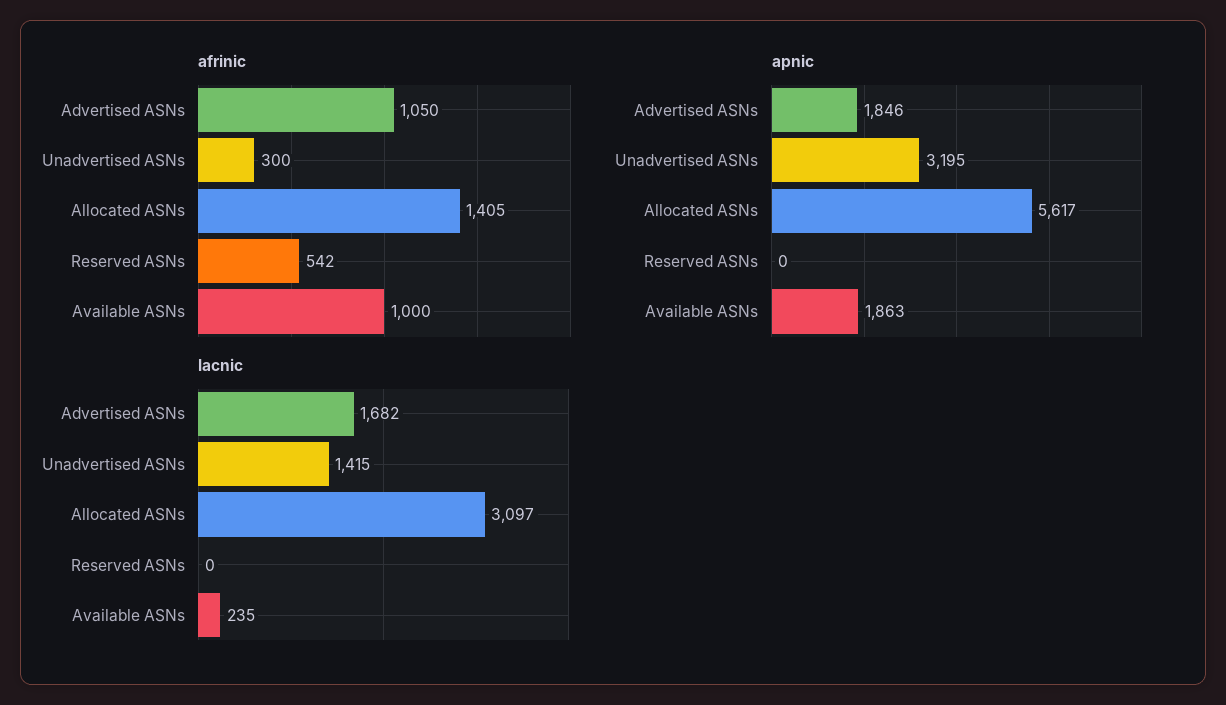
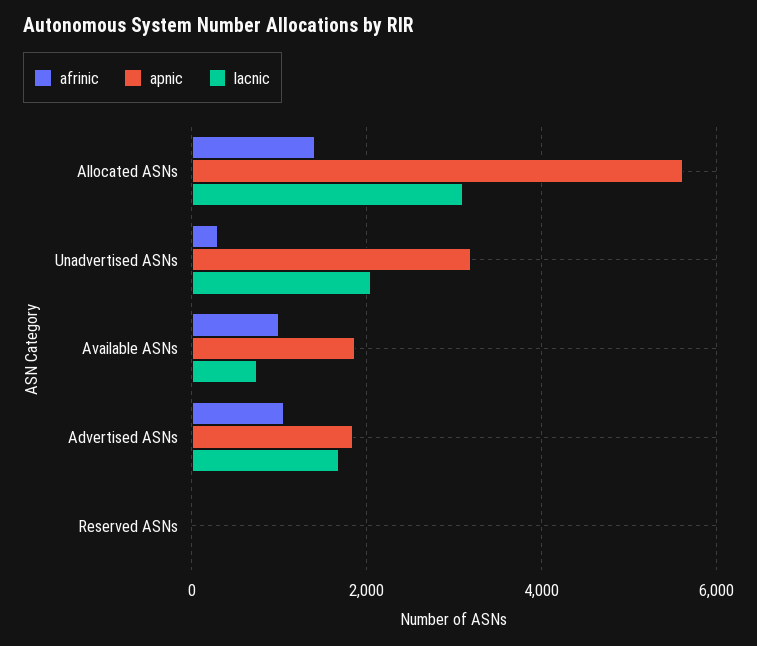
afrinic, Reserved ASNs: 542 -> 0
lacnic, Unadvertised ASNs: 1415 -> 2000
lacnic, Available ASNs: 235 -> 800

